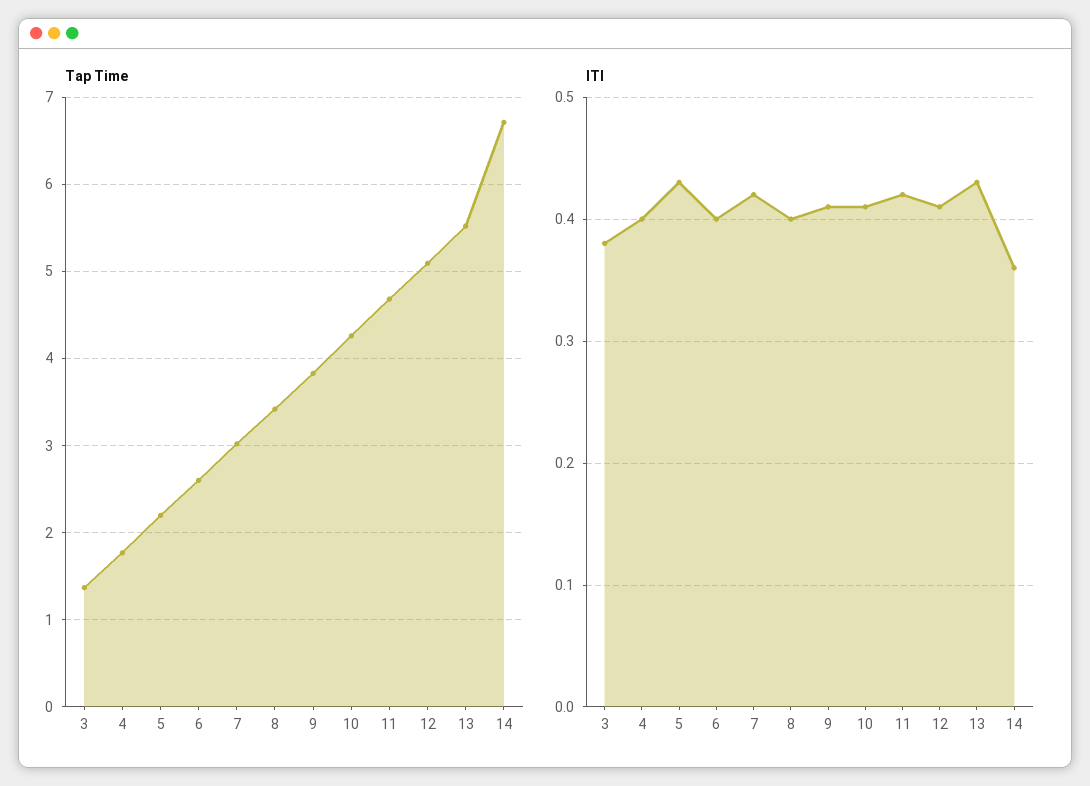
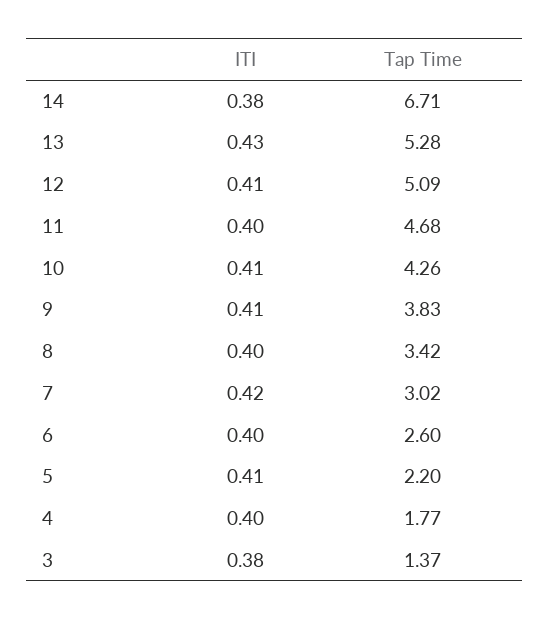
Tap Time, 13: 5.5 -> 5.28
ITI, 5: 0.43 -> 0.41
ITI, 11: 0.42 -> 0.4
ITI, 14: 0.36 -> 0.38

